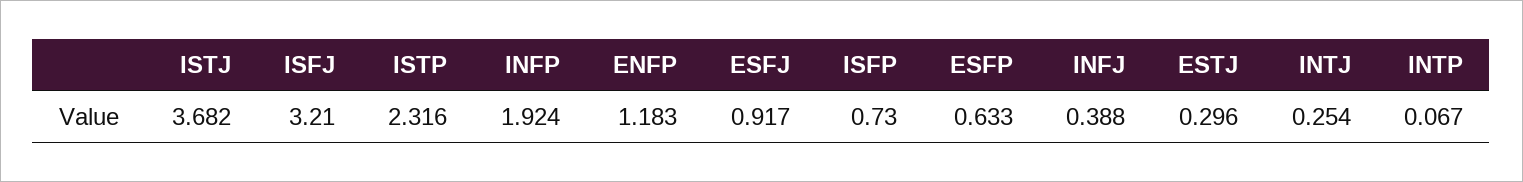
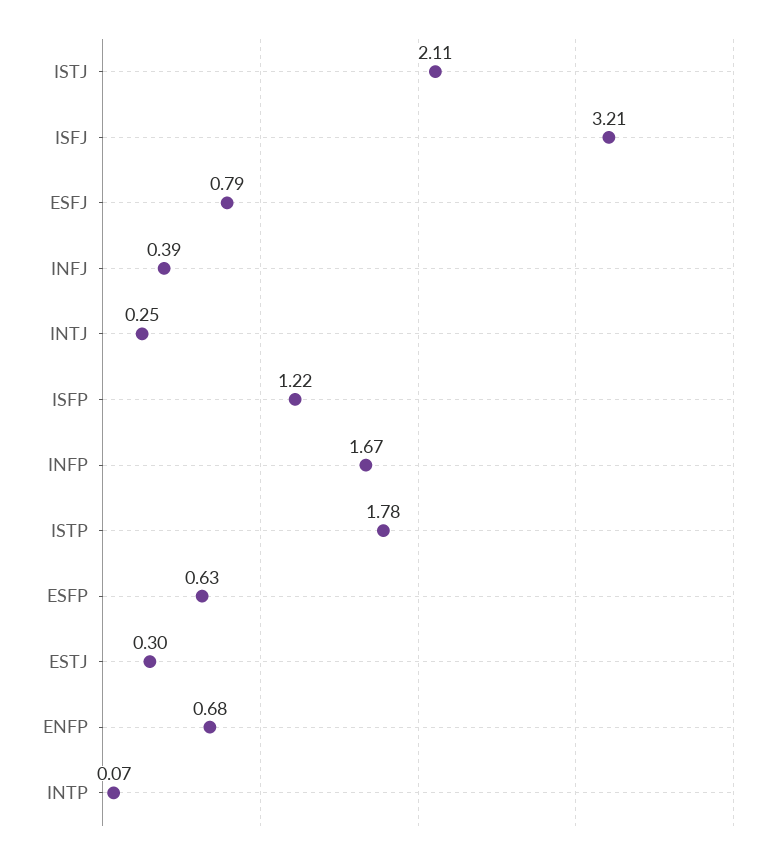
ISTJ: 3.682 -> 2.11
ISTP: 2.316 -> 1.78
INFP: 1.924 -> 1.67
ENFP: 1.183 -> 0.68
ESFJ: 0.917 -> 0.79
ISFP: 0.73 -> 1.22

